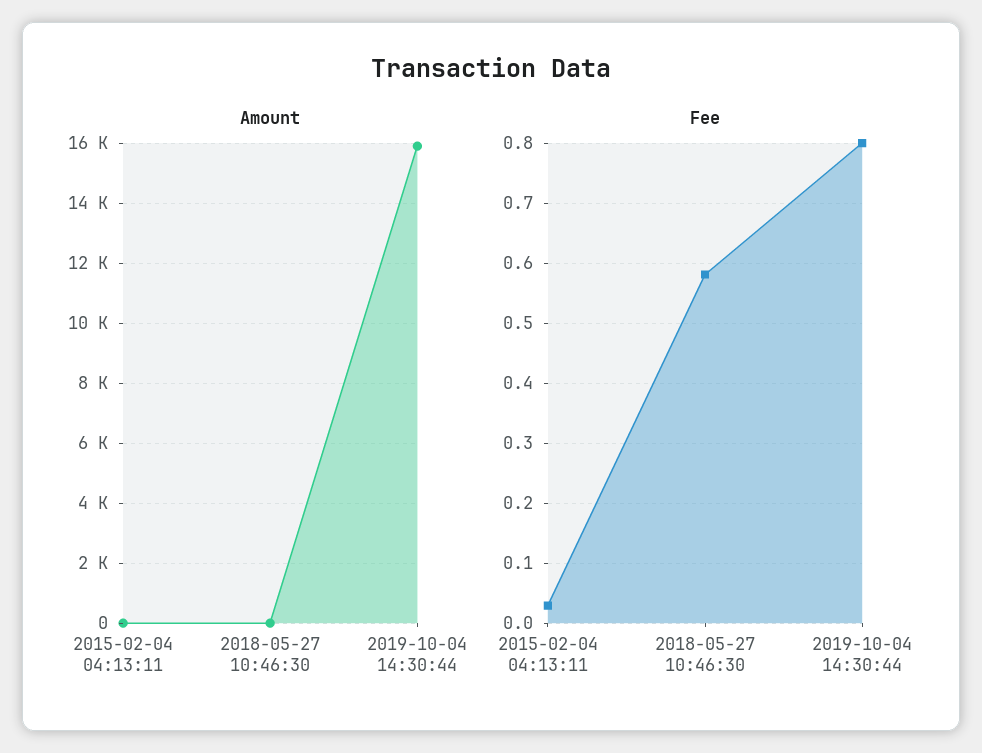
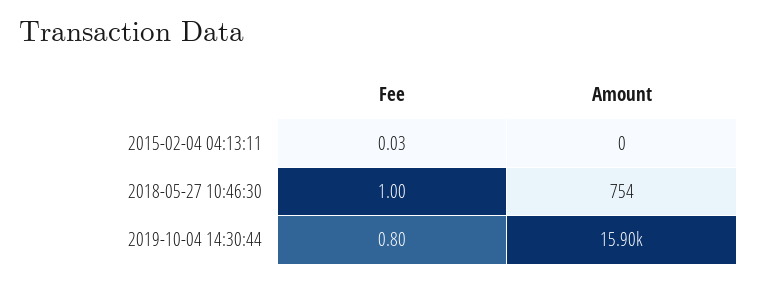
Amount, 2018-05-27 10:46:30: 0 -> 754
Fee, 2018-05-27 10:46:30: 0.58 -> 1

